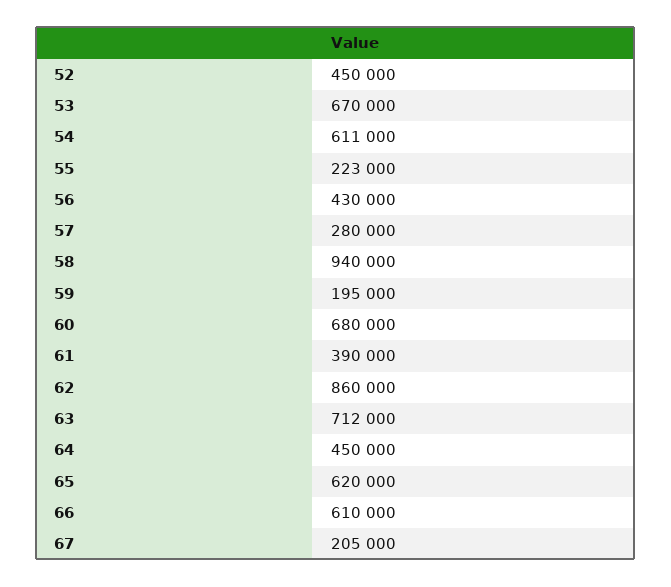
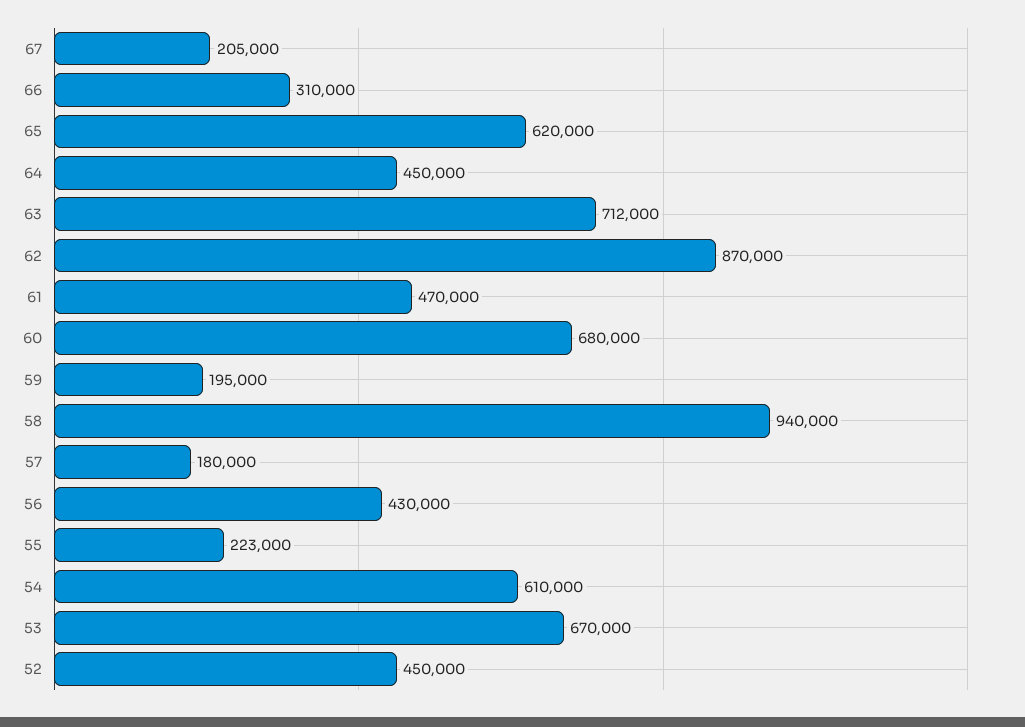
54: 611000 -> 610000
57: 280000 -> 180000
61: 390000 -> 470000
62: 860000 -> 870000
66: 610000 -> 310000

